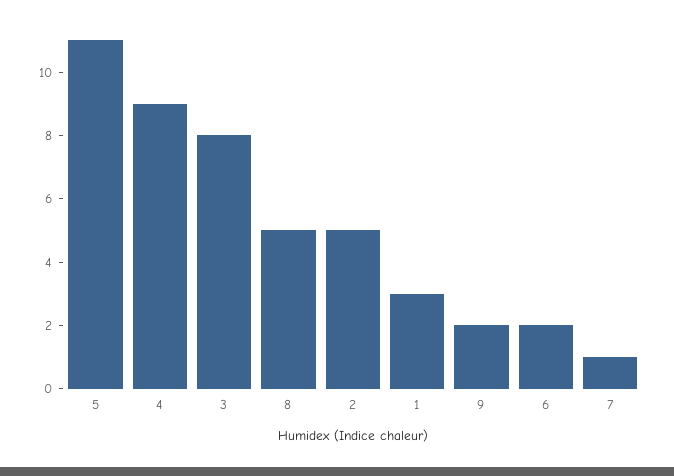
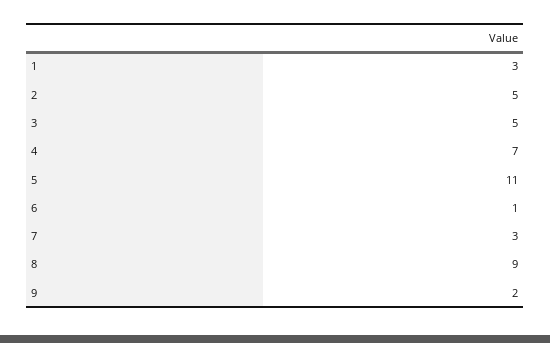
4: 9 -> 7
3: 8 -> 5
8: 5 -> 9
6: 2 -> 1
7: 1 -> 3

